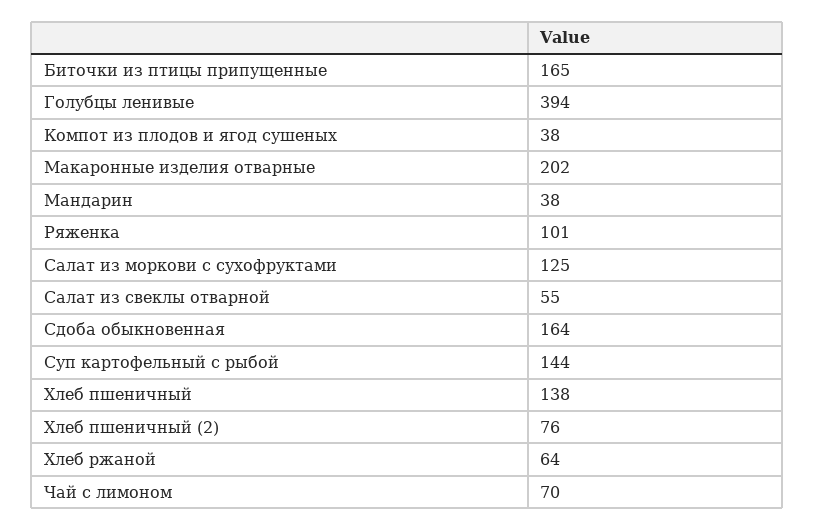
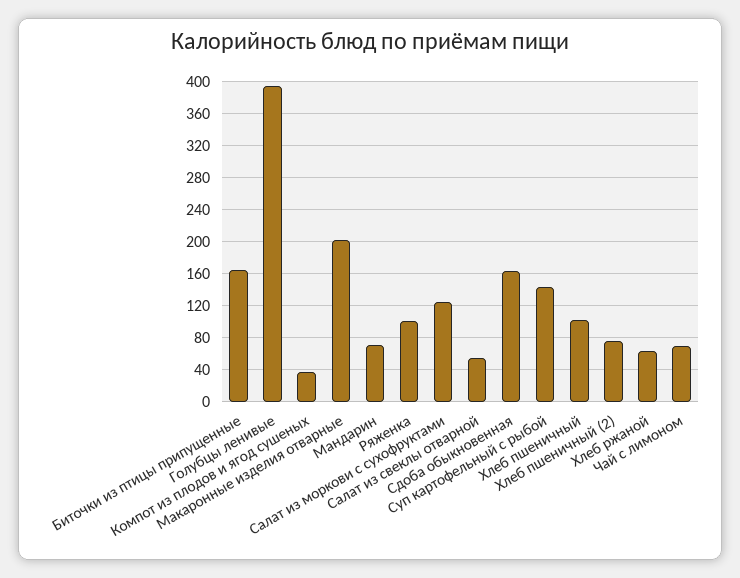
Мандарин: 38 -> 70
Хлеб пшеничный: 138 -> 100

